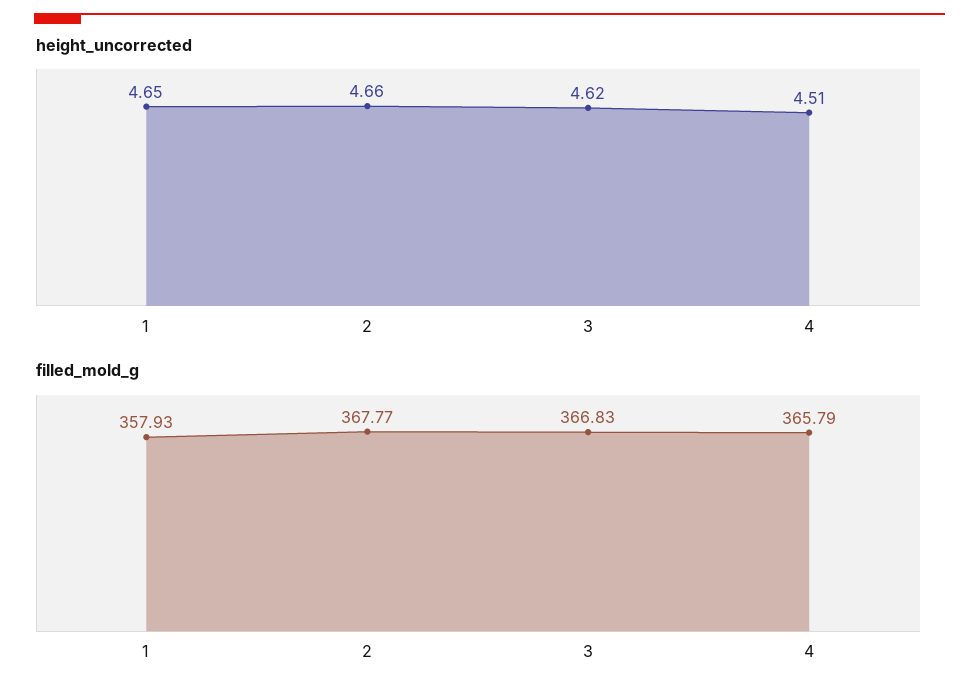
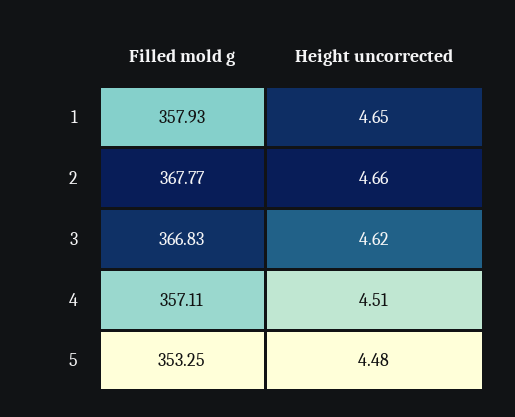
filled_mold_g, 4: 365.79 -> 357.11
filled_mold_g, 5: none -> 353.25
height_uncorrected, 5: none -> 4.48

